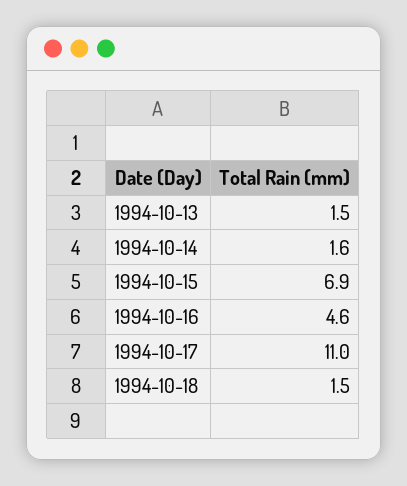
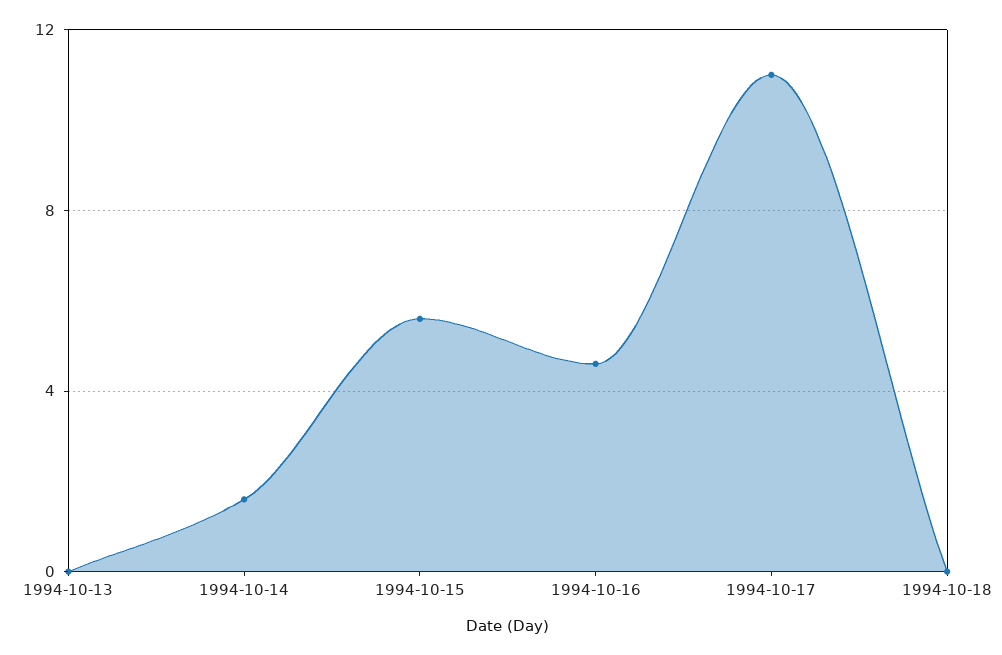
1994-10-13: 1.5 -> 0
1994-10-15: 6.9 -> 5.5
1994-10-18: 1.5 -> 0

